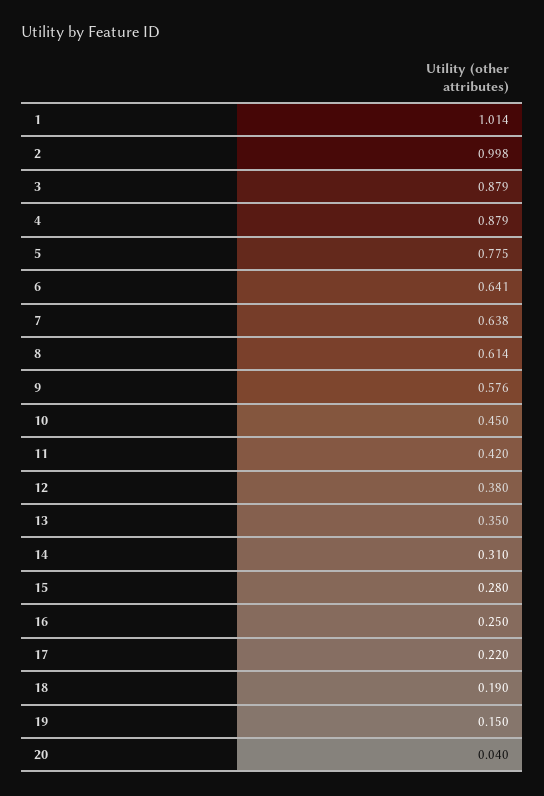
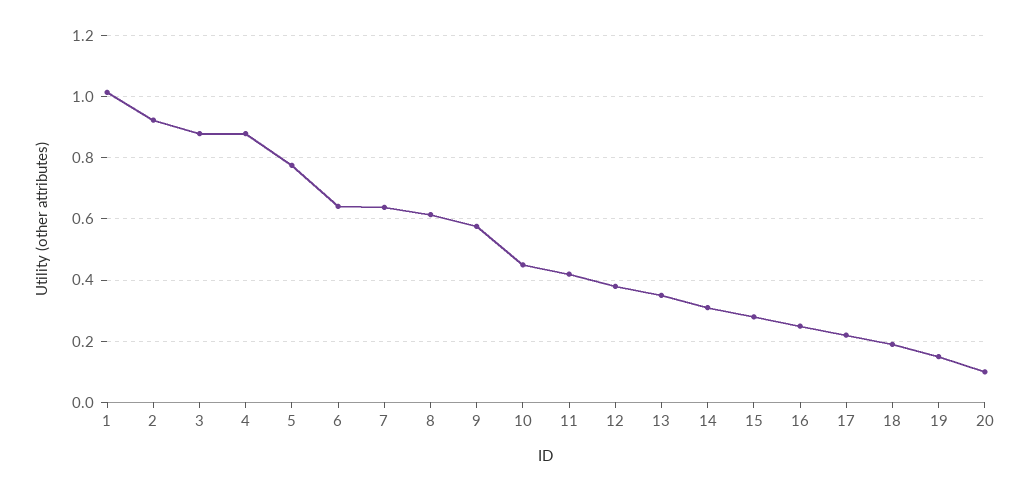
2: 0.998 -> 0.92
20: 0.04 -> 0.1

